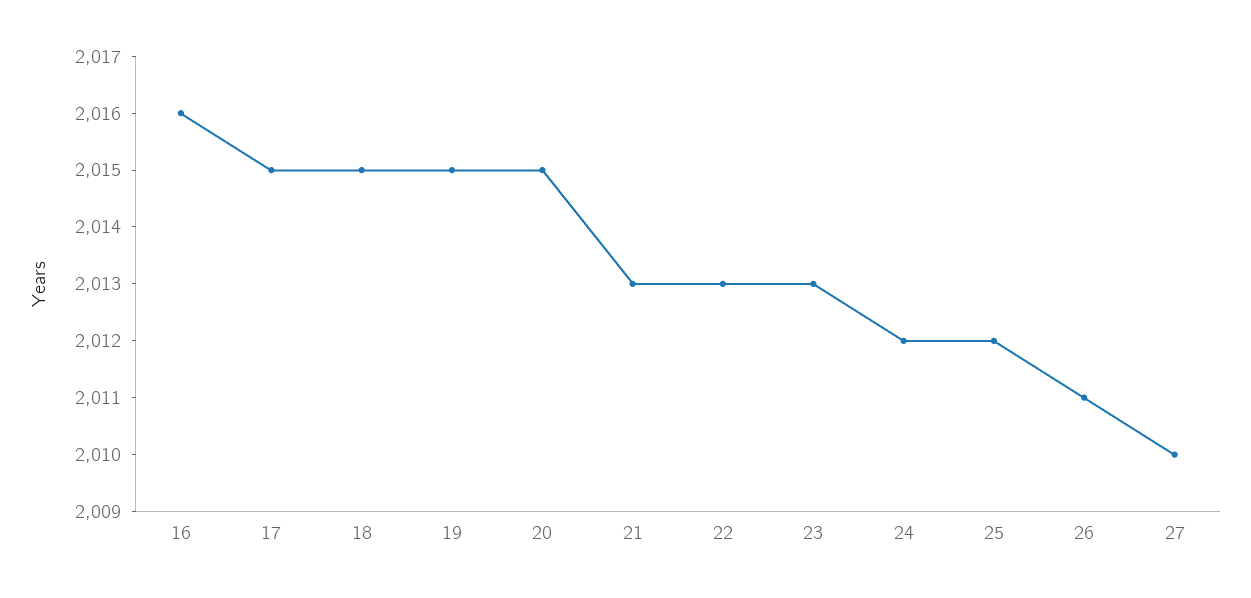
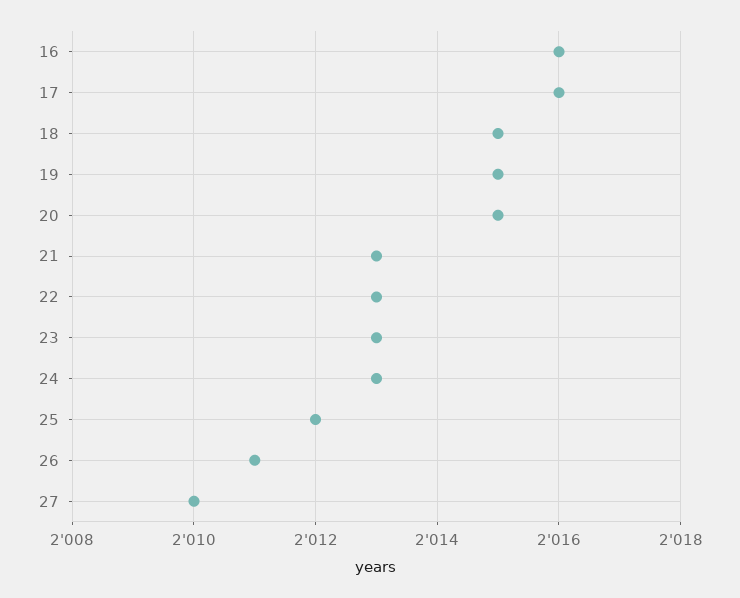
17: 2015 -> 2016
24: 2012 -> 2013

